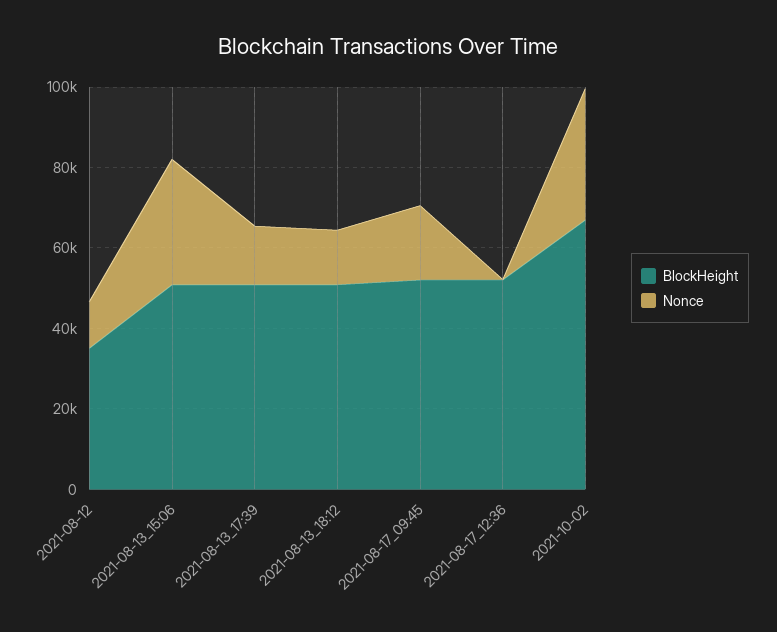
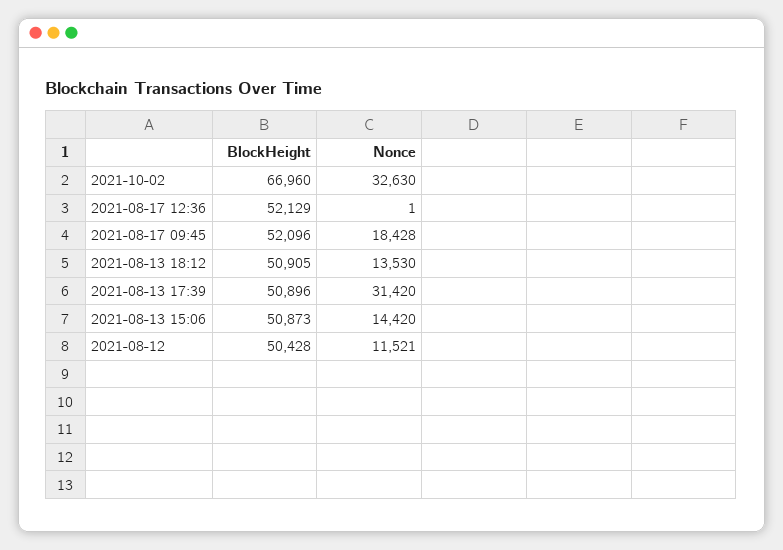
BlockHeight, 2021-08-12: 35000 -> 50428
Nonce, 2021-08-13_15:06: 30000 -> 14420
Nonce, 2021-08-13_17:39: 15000 -> 31420

